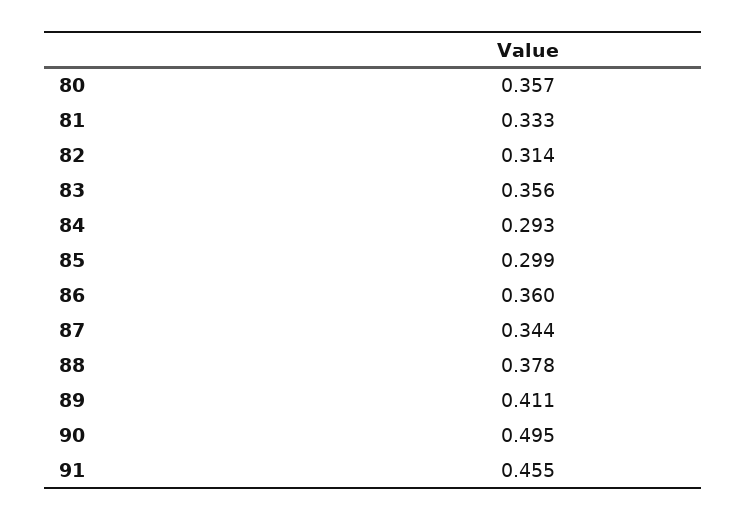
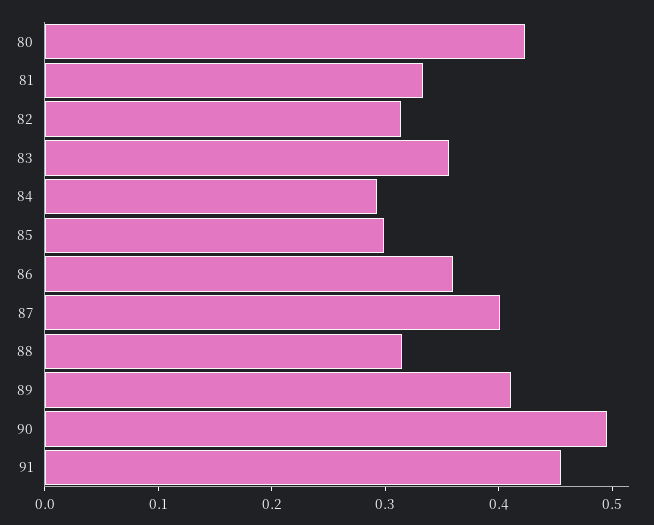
80: 0.357 -> 0.42
87: 0.344 -> 0.4
88: 0.378 -> 0.32

